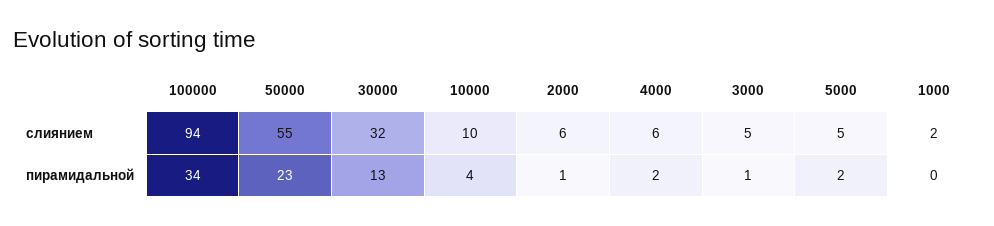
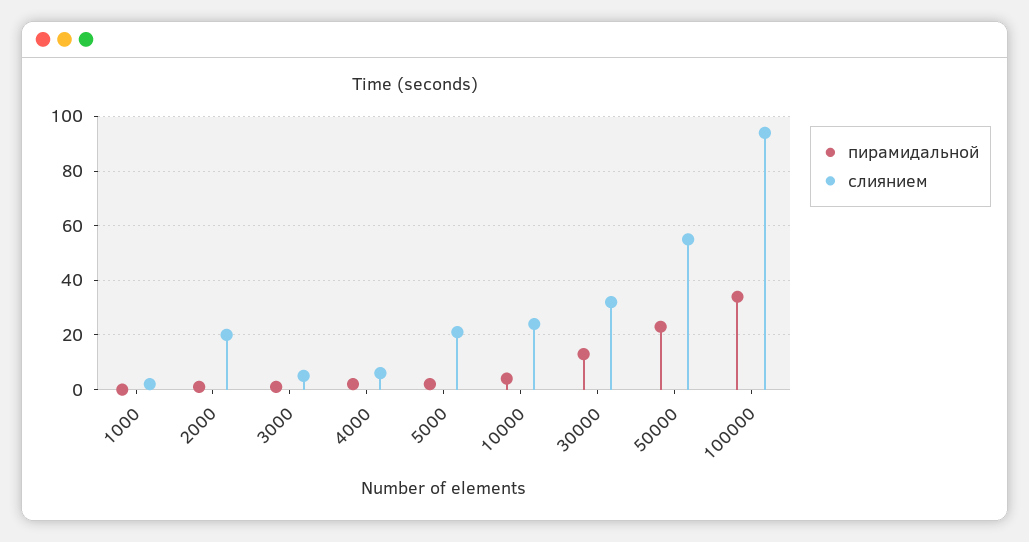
слиянием, 10000: 10 -> 25
слиянием, 2000: 6 -> 20
слиянием, 5000: 5 -> 20

